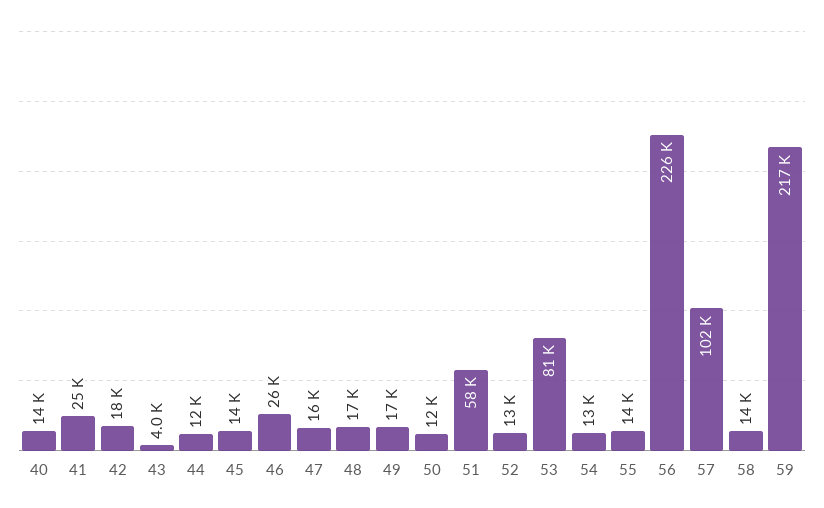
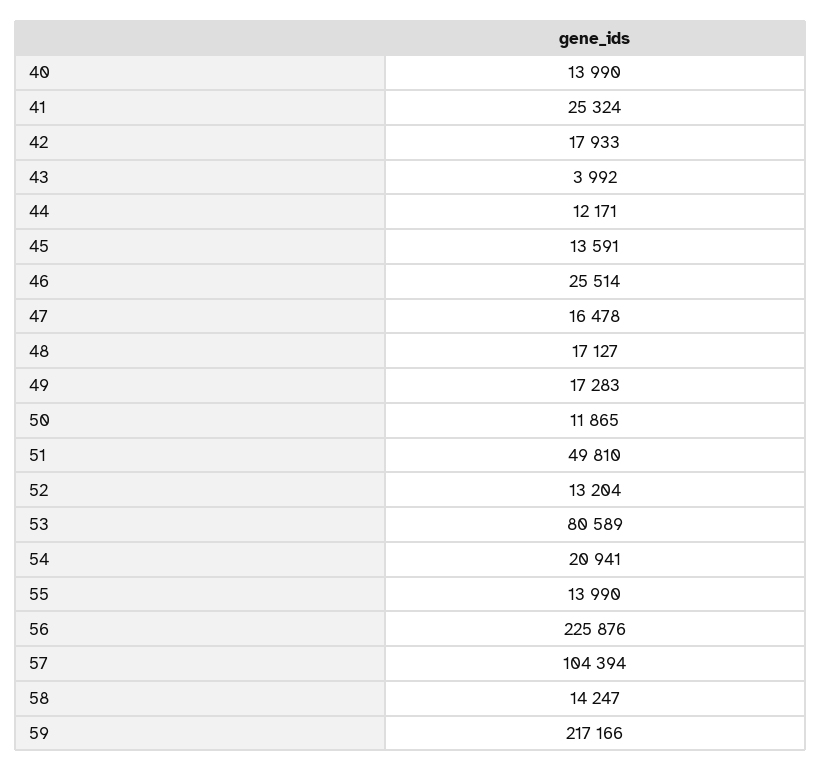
51: 58000 -> 49810
54: 13000 -> 20941
57: 102000 -> 104394

